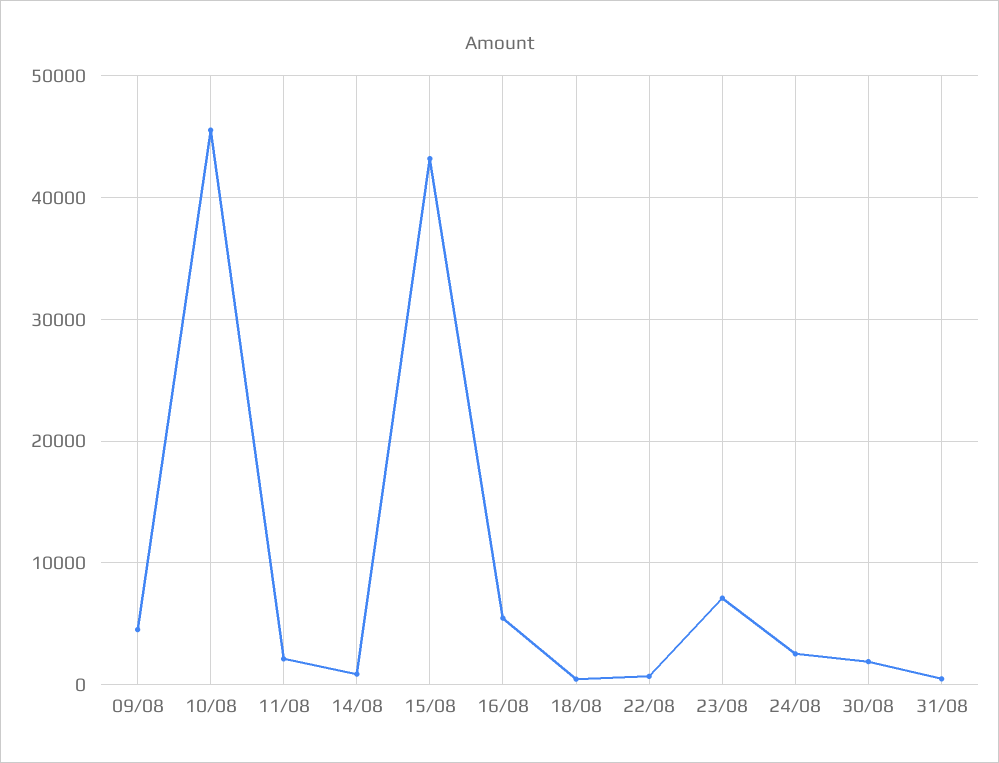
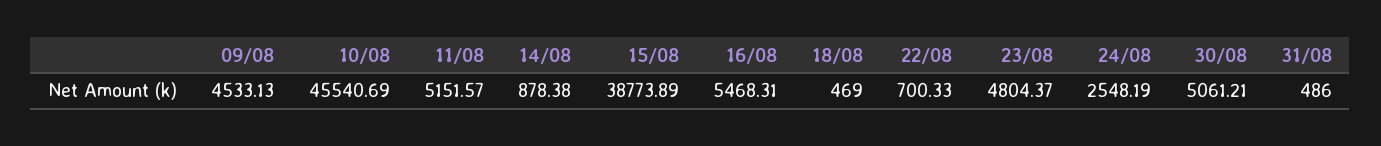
11/08: 2000 -> 5151.57
15/08: 43000 -> 38773.89
23/08: 7000 -> 4804.37
30/08: 2000 -> 5061.21

